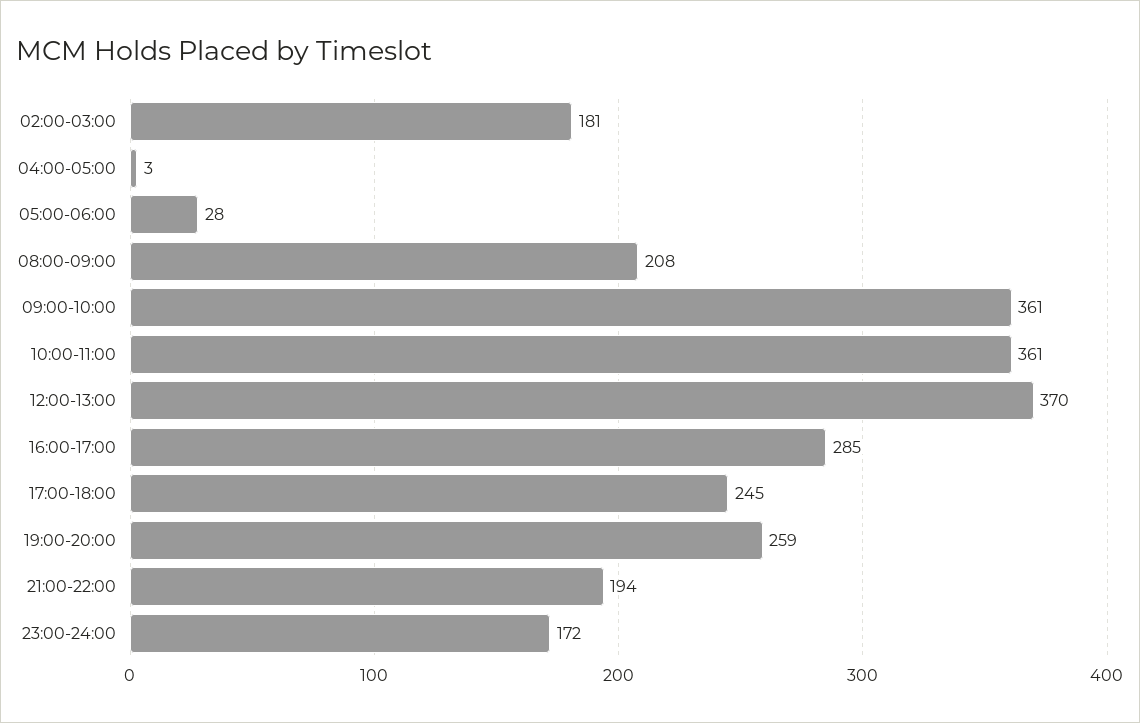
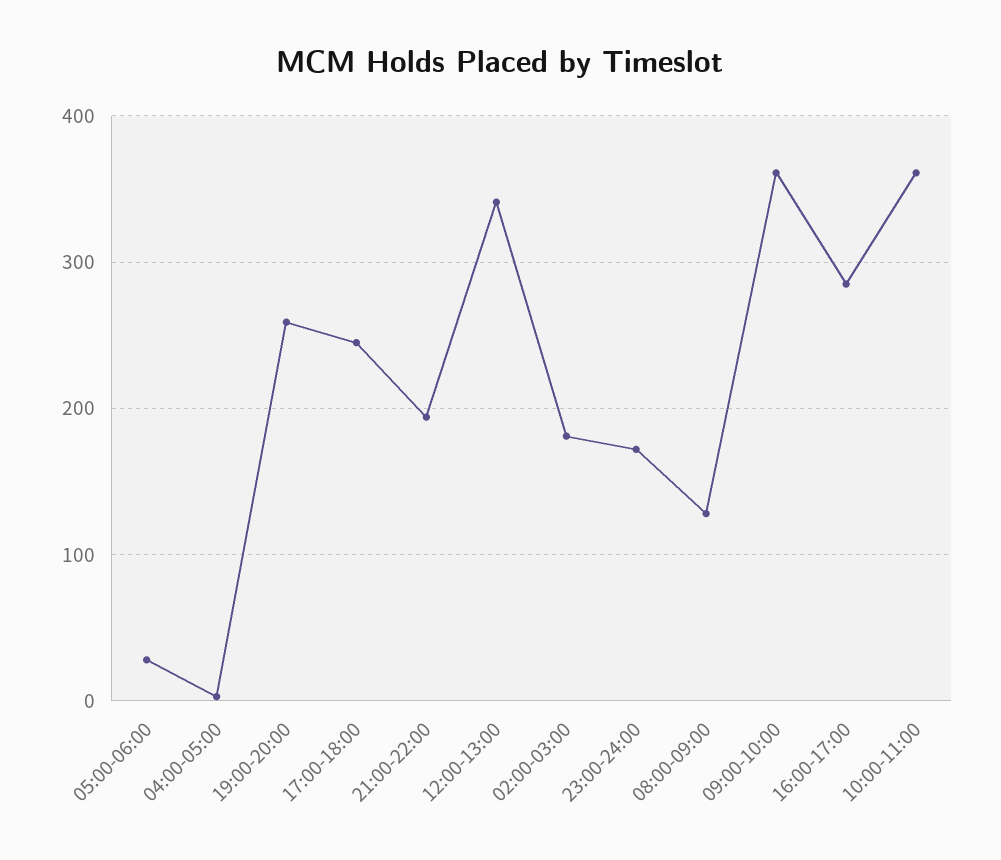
08:00-09:00: 208 -> 130
12:00-13:00: 370 -> 340

